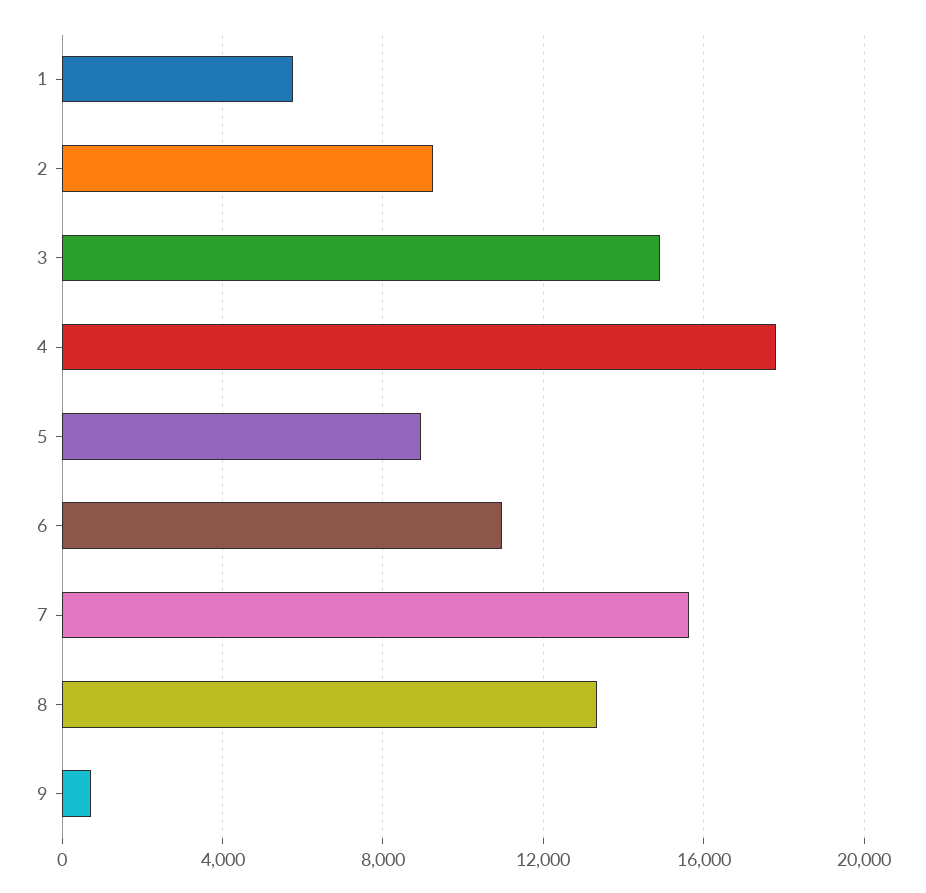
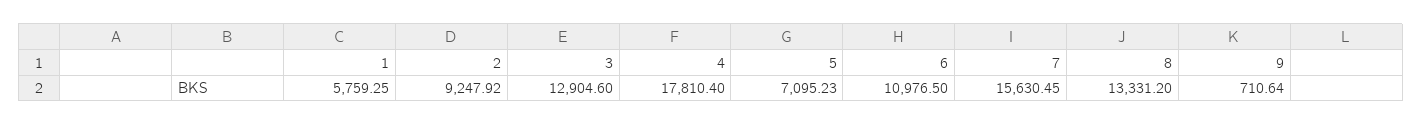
3: 15000 -> 12904.6
5: 9000 -> 7095.23

